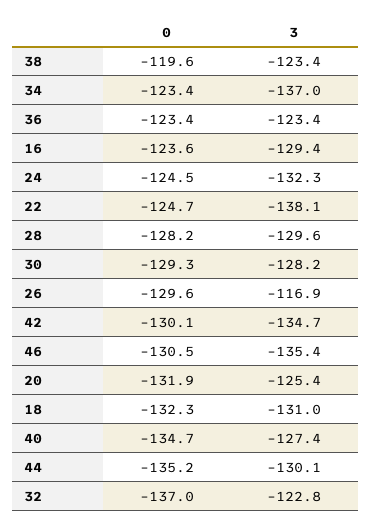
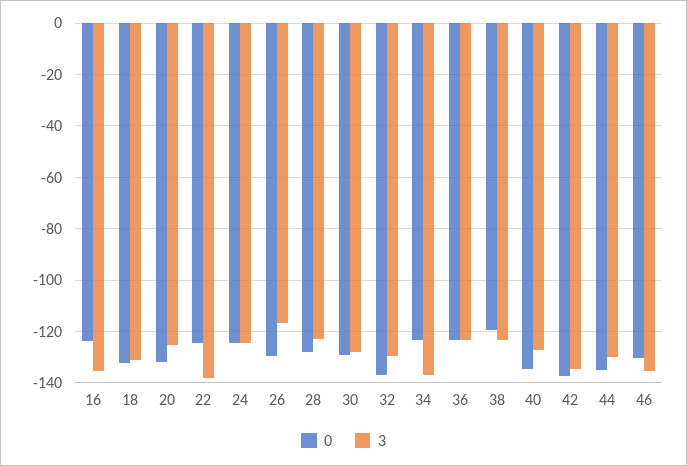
3, 16: -129.4 -> -135
3, 24: -132.3 -> -125
3, 28: -129.6 -> -122.5
0, 42: -130.1 -> -137.5
3, 32: -122.8 -> -130

